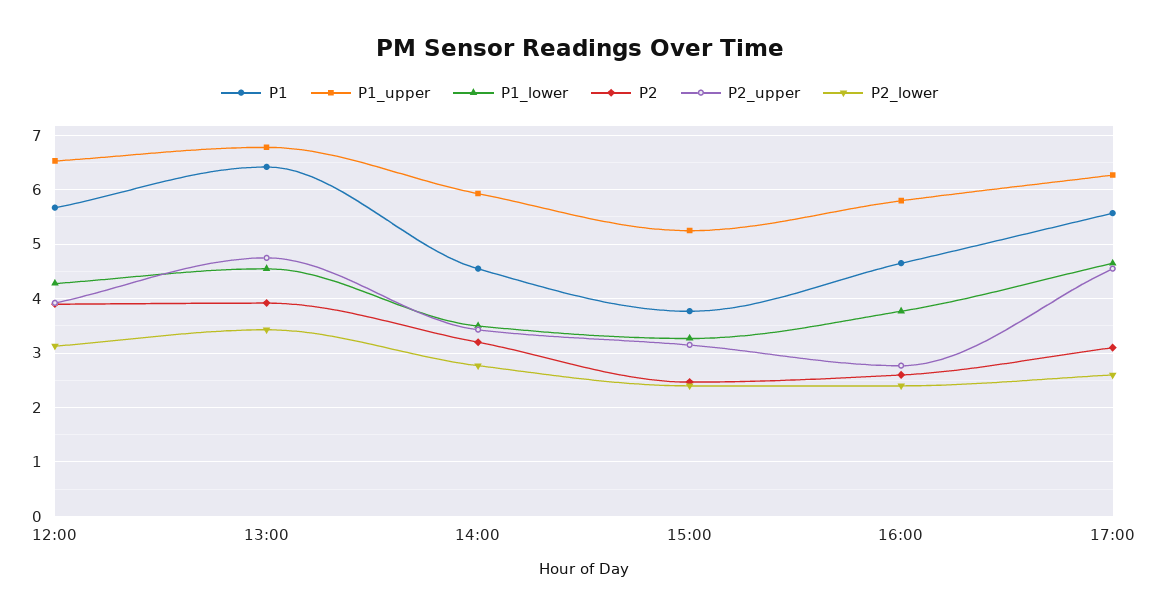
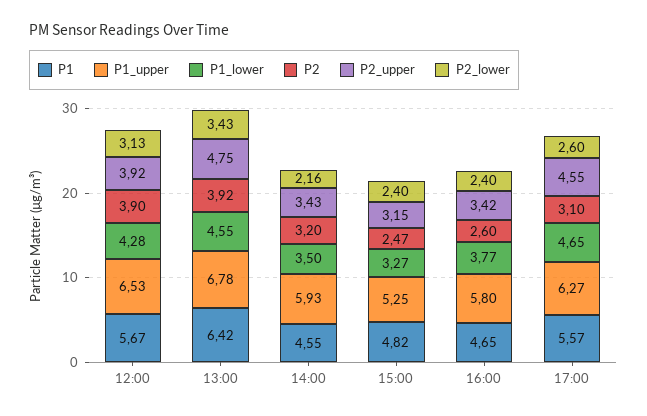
P2_lower, 14:00: 2.8 -> 2.16
P1, 15:00: 3.8 -> 4.82
P2_upper, 16:00: 2.8 -> 3.42

